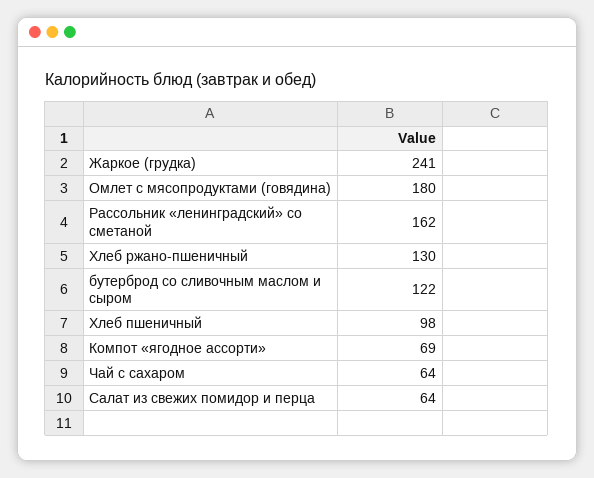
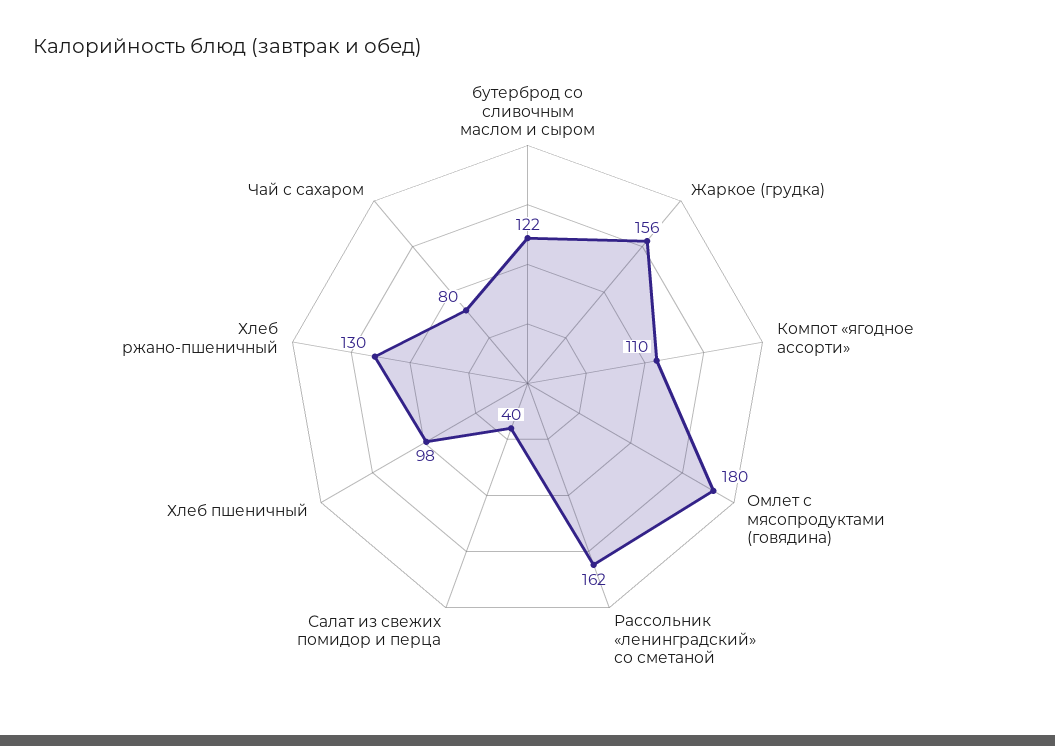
Жаркое (грудка): 241 -> 156
Компот «ягодное ассорти»: 69 -> 110
Чай с сахаром: 64 -> 80
Салат из свежих помидор и перца: 64 -> 40

